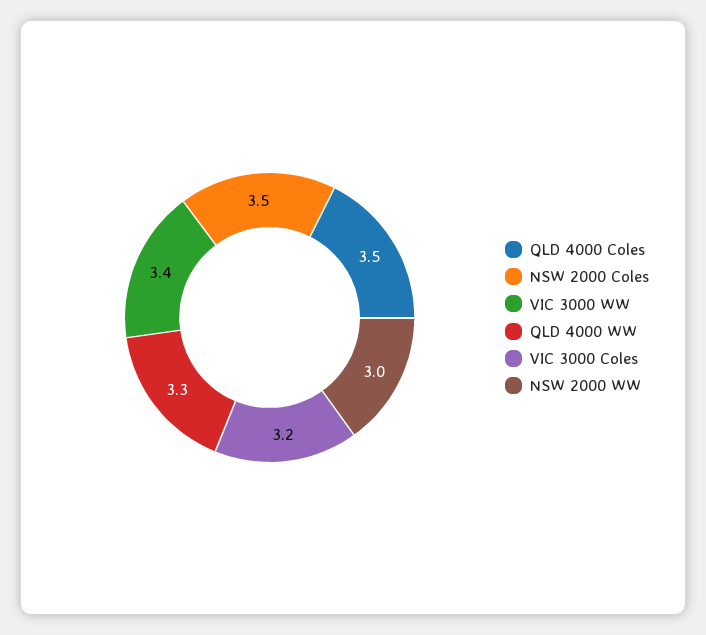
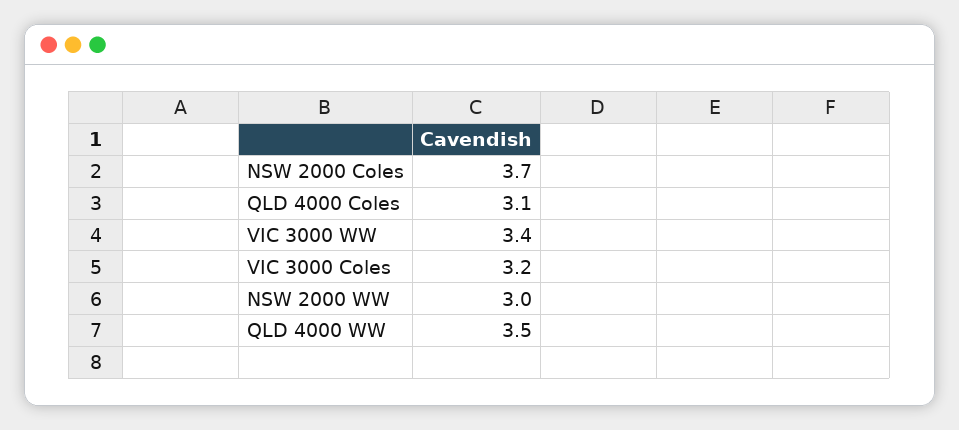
QLD 4000 Coles: 3.5 -> 3.1
NSW 2000 Coles: 3.5 -> 3.7
QLD 4000 WW: 3.3 -> 3.5

